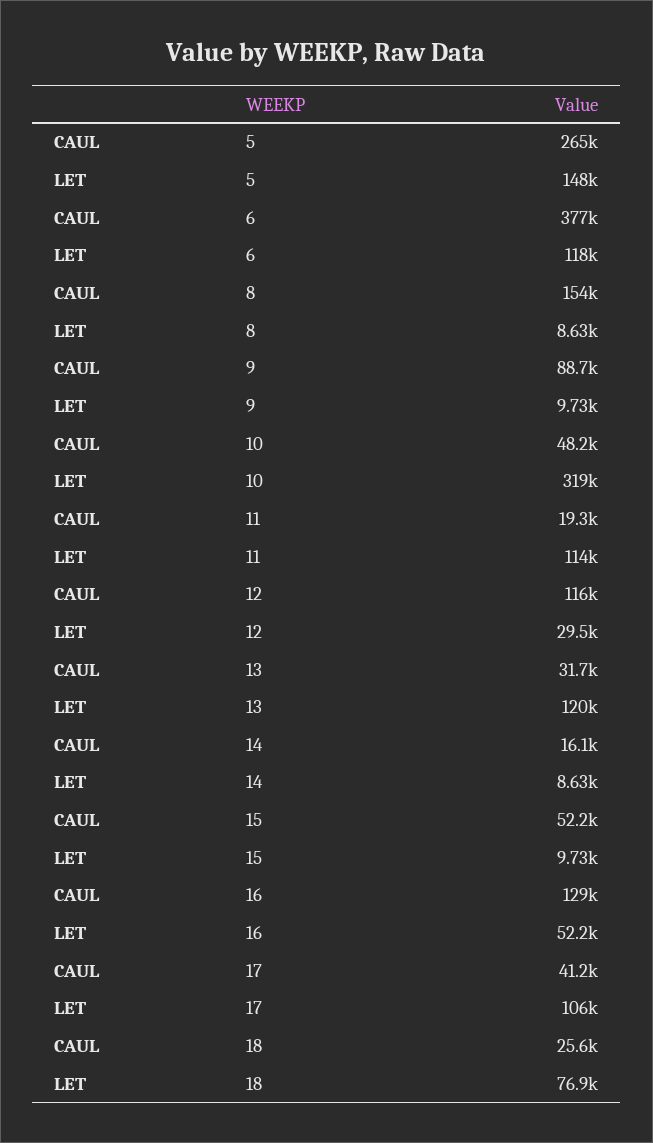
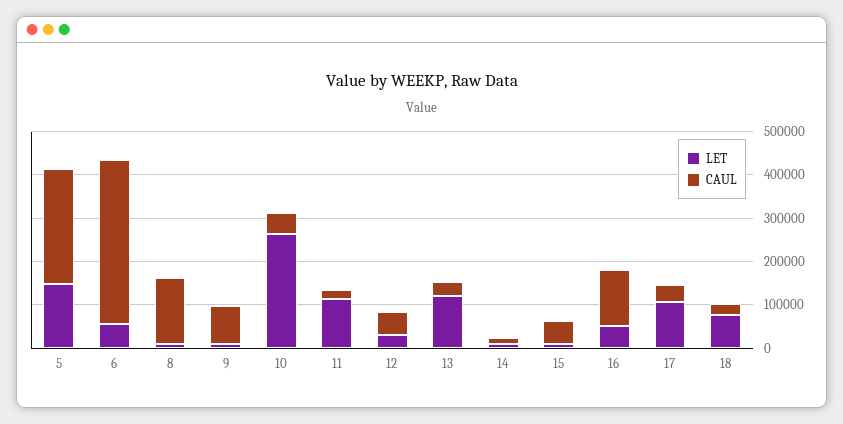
LET, 6: 118000 -> 60000
LET, 10: 319000 -> 260000
CAUL, 12: 116000 -> 60000

